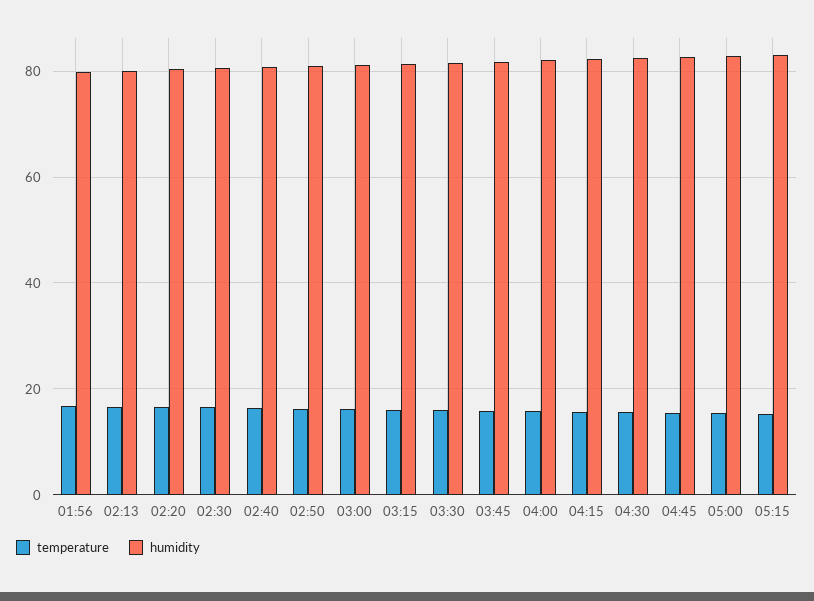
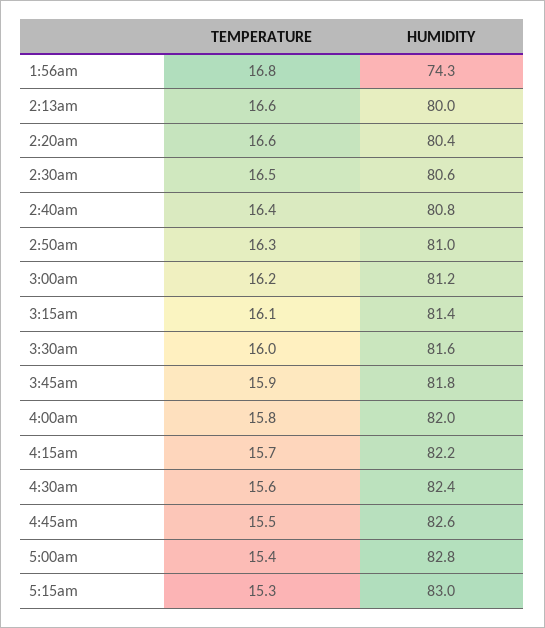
humidity, 01:56: 80 -> 74.3

